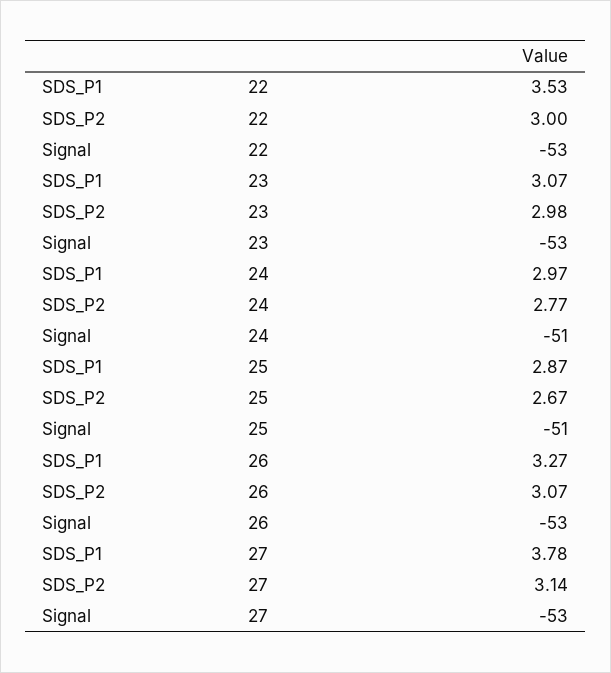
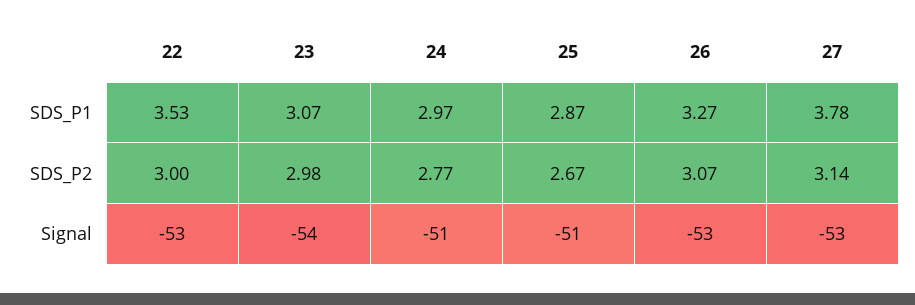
Signal, 23: -53 -> -54

